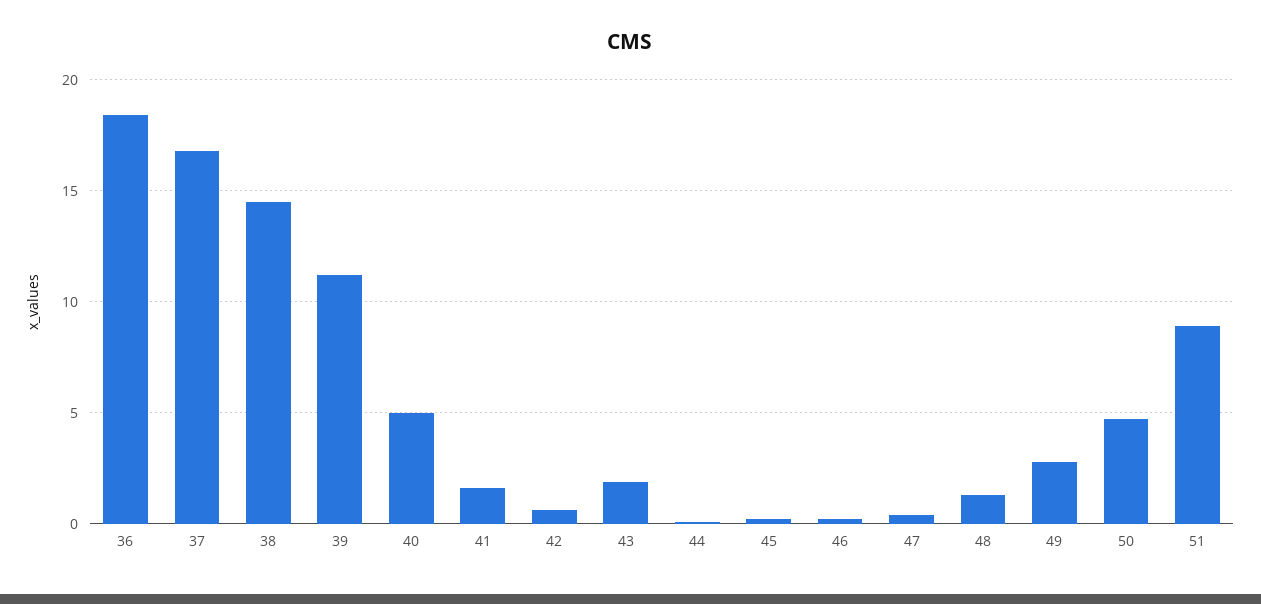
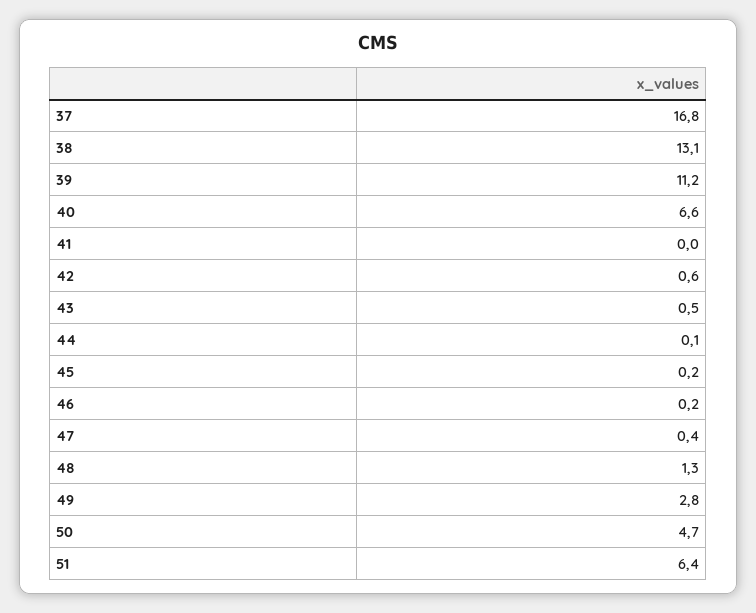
36: 18.5 -> none
38: 14.5 -> 13.1
40: 5 -> 6.6
41: 1.5 -> 0
43: 2 -> 0.5
51: 9 -> 6.4

